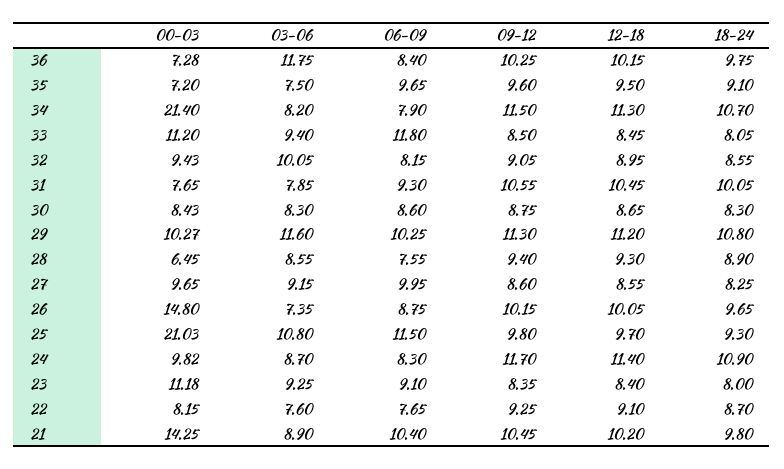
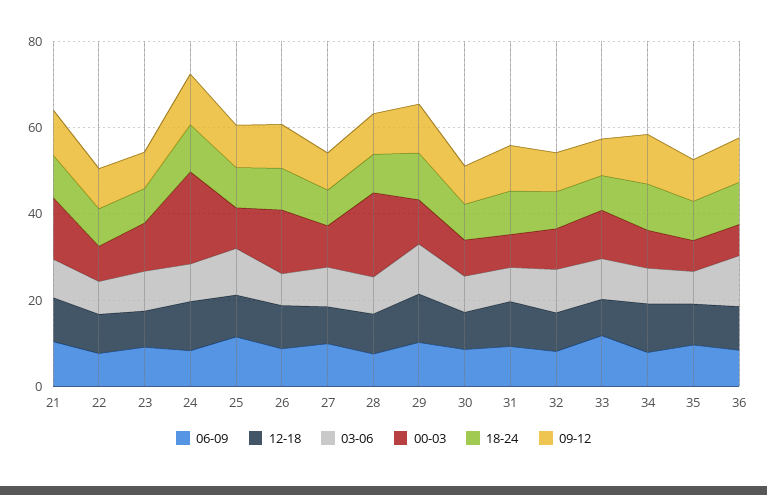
00-03, 34: 21.4 -> 10
00-03, 28: 6.45 -> 20
00-03, 25: 21.03 -> 10
00-03, 24: 9.82 -> 20

